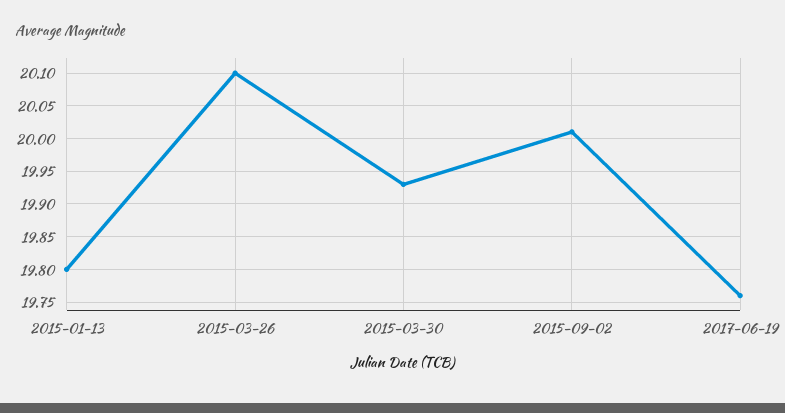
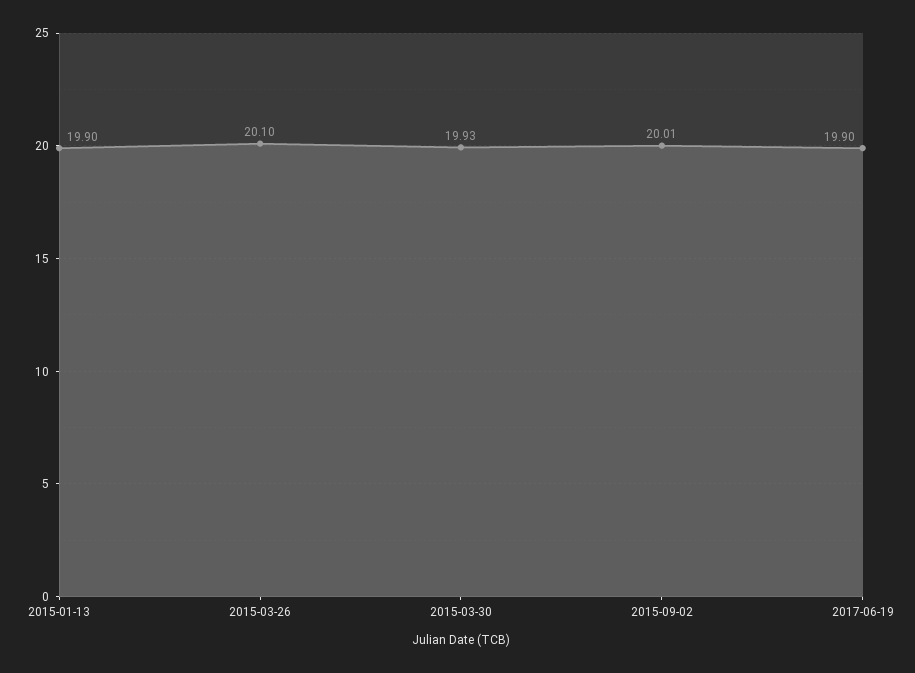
2015-01-13: 19.8 -> 19.9
2017-06-19: 19.76 -> 19.9

